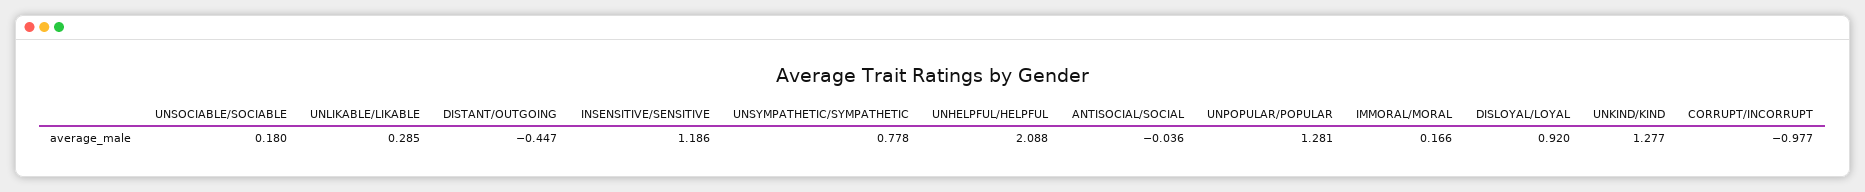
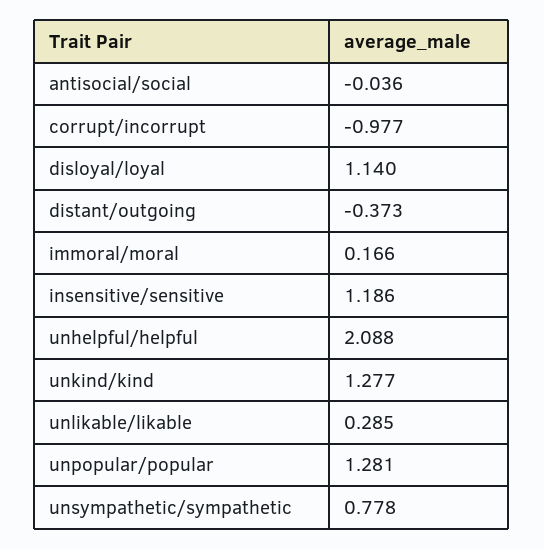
UNSOCIABLE/SOCIABLE: 0.18 -> none
DISTANT/OUTGOING: -0.447 -> -0.373
DISLOYAL/LOYAL: 0.92 -> 1.14

